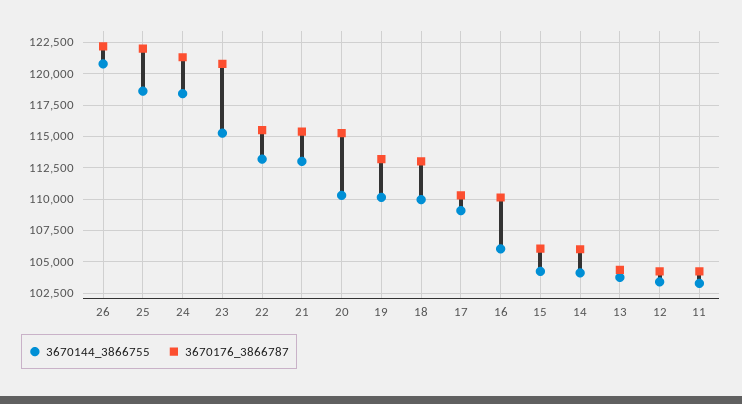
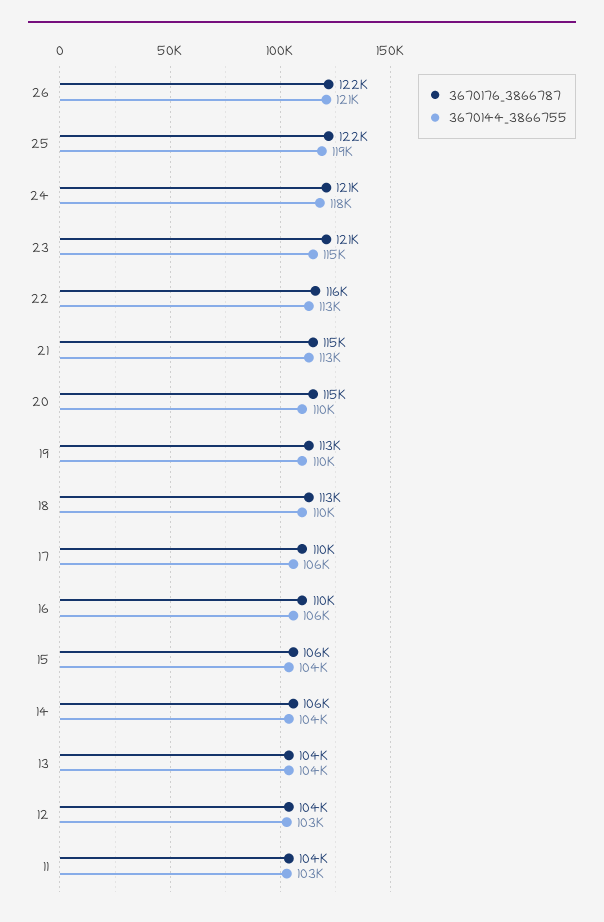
3670144_3866755, 17: 109000 -> 106000

